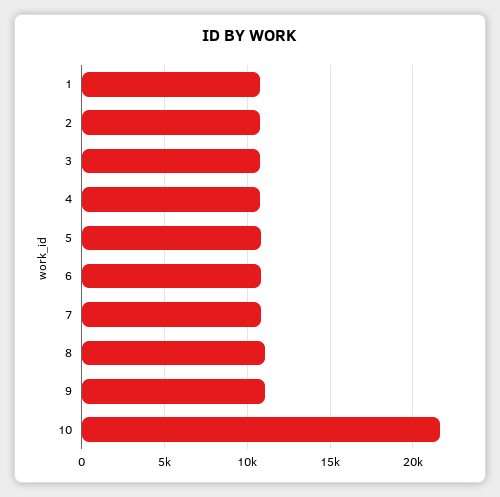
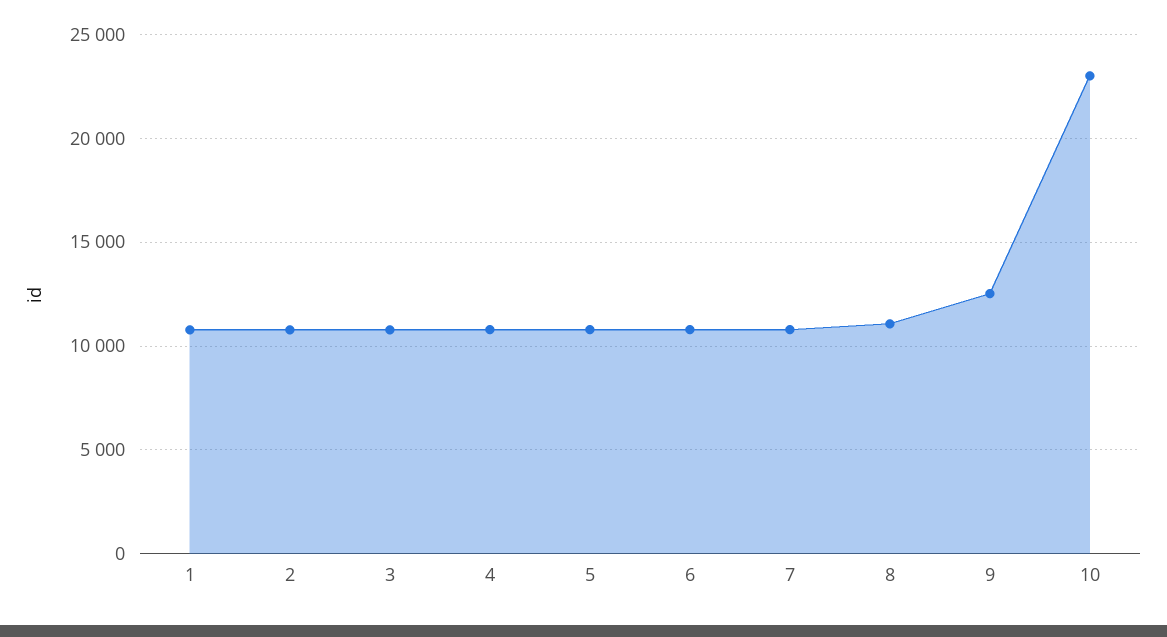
9: 11000 -> 12500
10: 21500 -> 23000

